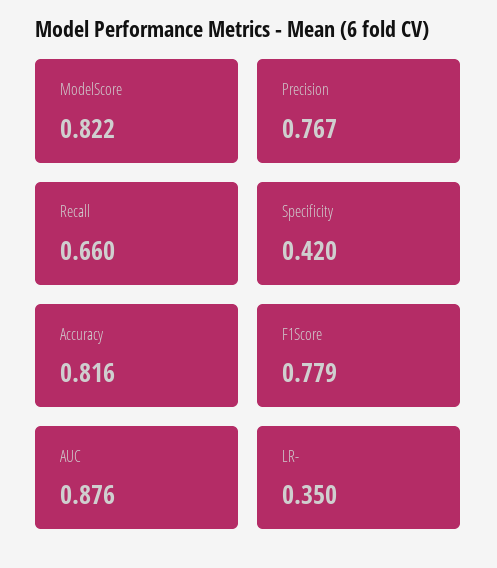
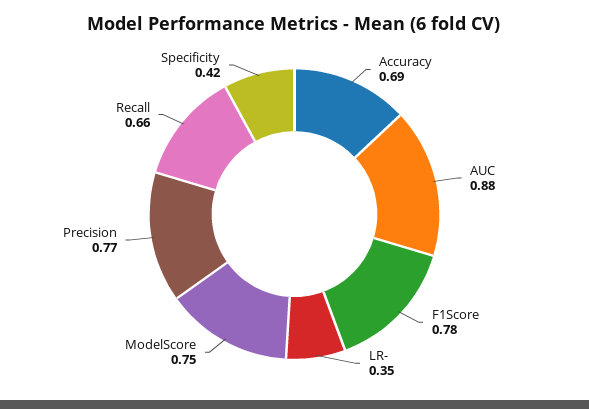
ModelScore: 0.822 -> 0.75
Accuracy: 0.816 -> 0.69

